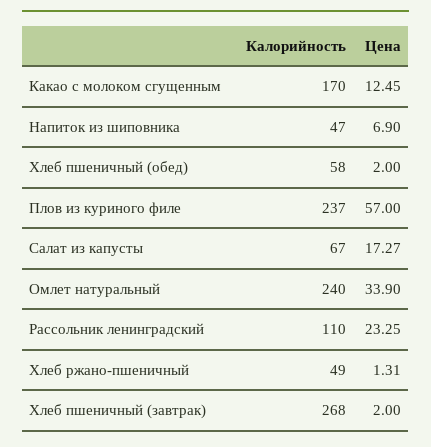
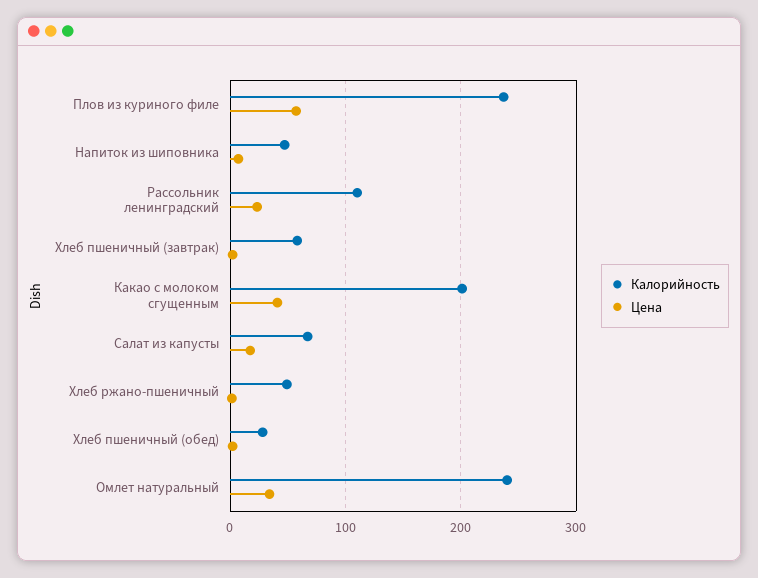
Калорийность, Какао с молоком сгущенным: 170 -> 200
Цена, Какао с молоком сгущенным: 12.45 -> 40
Калорийность, Хлеб пшеничный (обед): 58 -> 30
Калорийность, Хлеб пшеничный (завтрак): 268 -> 60

